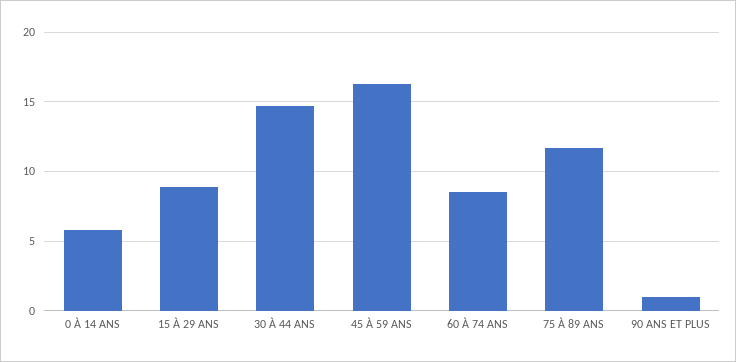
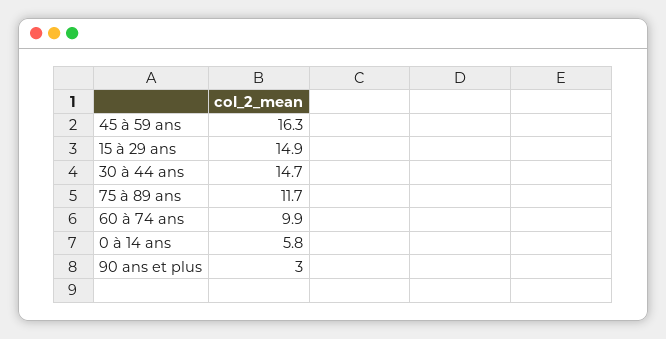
15 À 29 ANS: 9 -> 14.9
60 À 74 ANS: 8.5 -> 9.9
90 ANS ET PLUS: 1 -> 3

